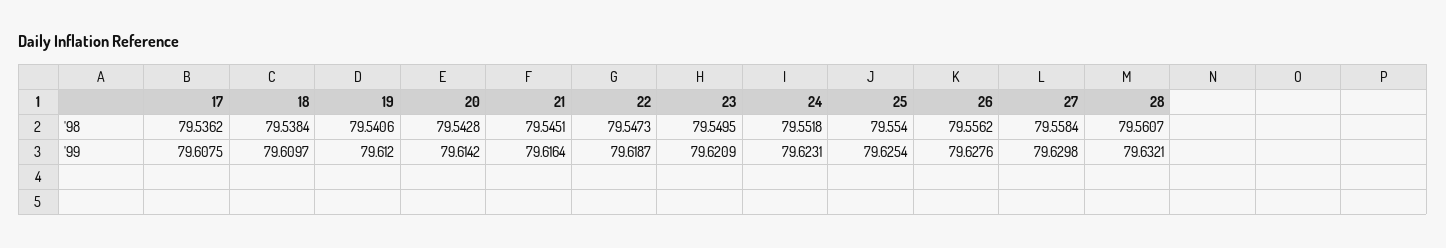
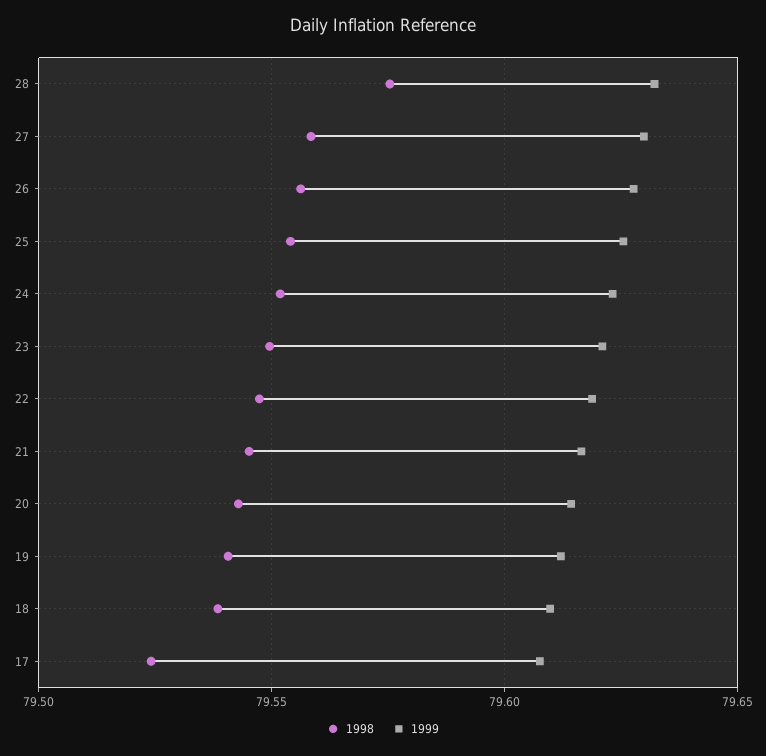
'98, 17: 79.5362 -> 79.525
'98, 28: 79.5607 -> 79.575

